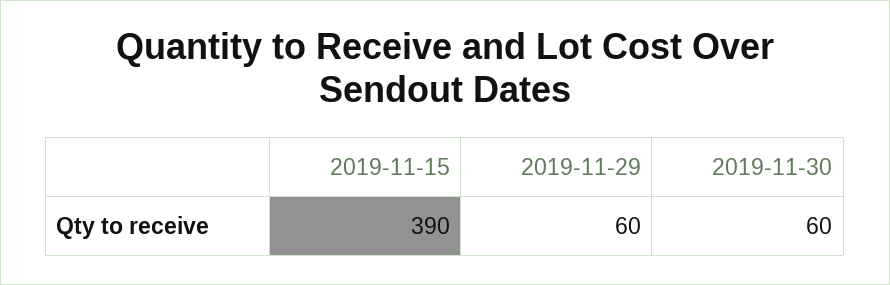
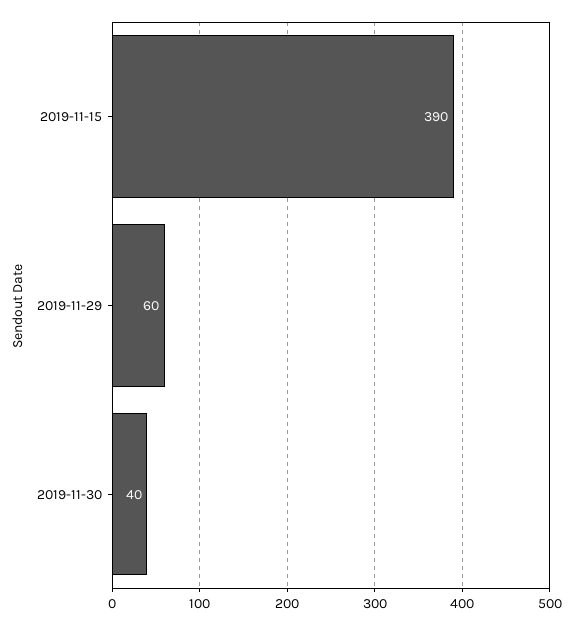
2019-11-30: 60 -> 40

